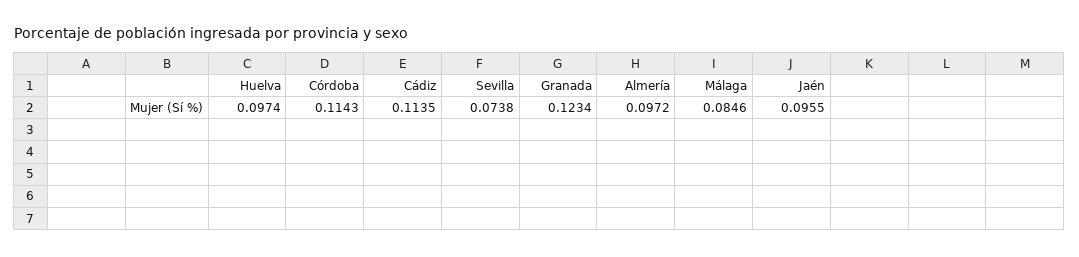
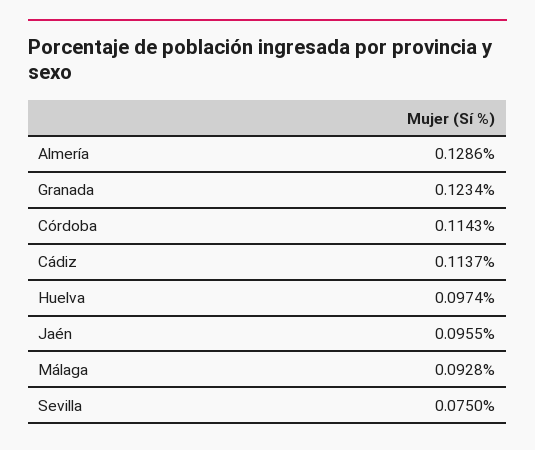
Cádiz: 0.1135 -> 0.1137
Sevilla: 0.0738 -> 0.075
Almería: 0.0972 -> 0.1286
Málaga: 0.0846 -> 0.0928

